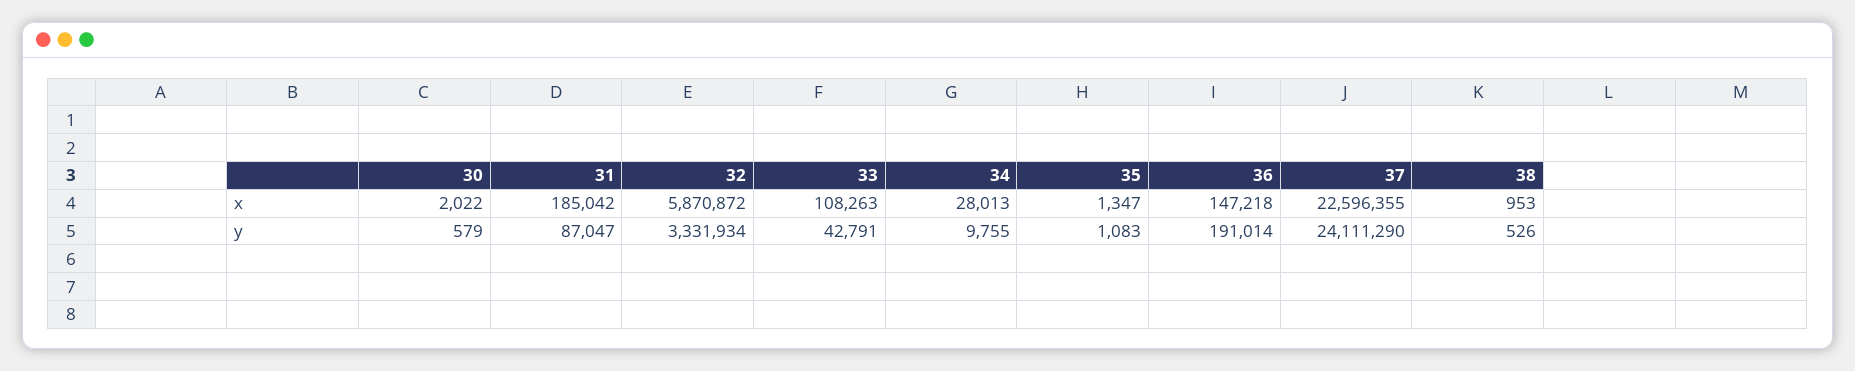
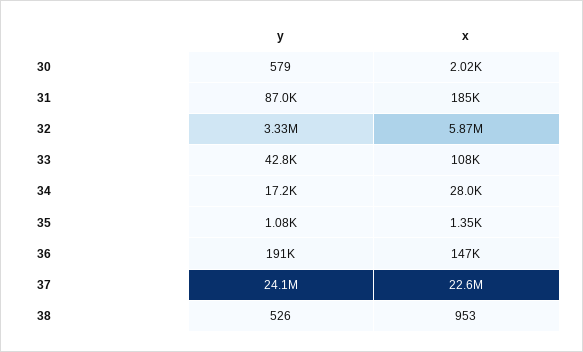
34, y: 9755 -> 17200

